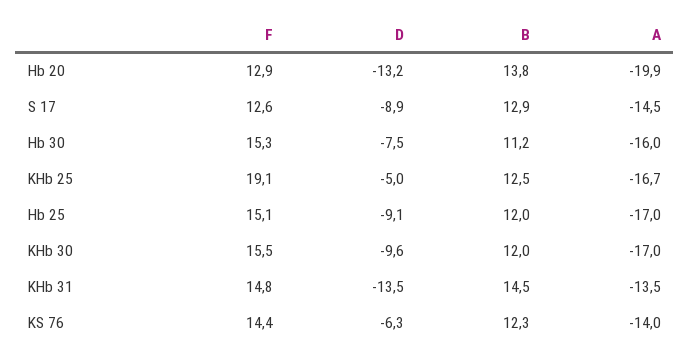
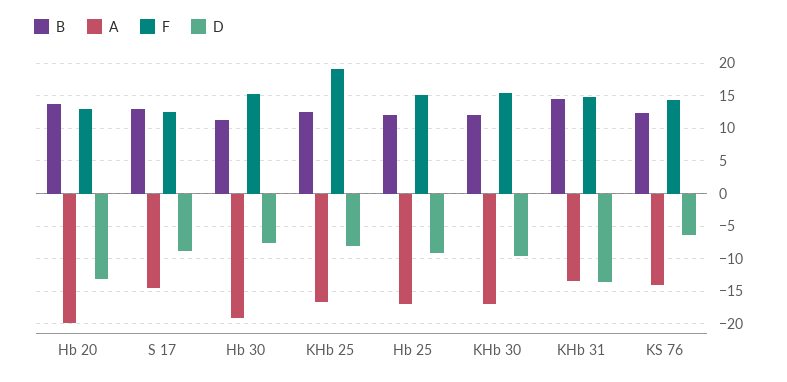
A, Hb 30: -16 -> -19
D, KHb 25: -5 -> -8

